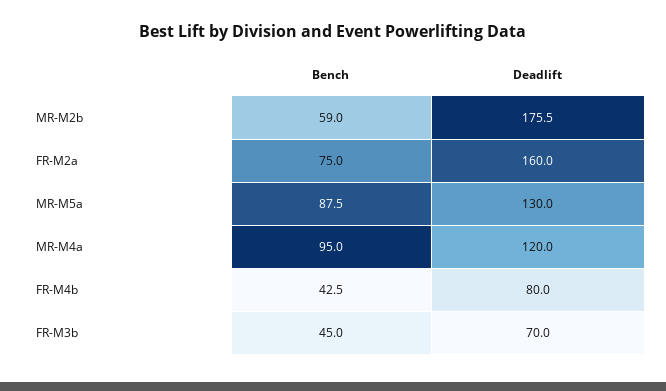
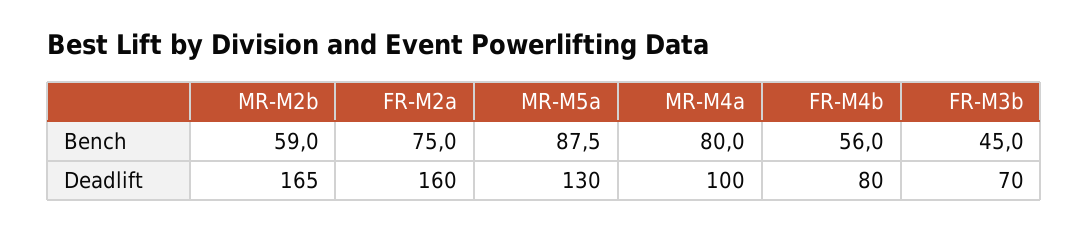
Deadlift, MR-M2b: 175.5 -> 165
Bench, MR-M4a: 95 -> 80
Deadlift, MR-M4a: 120 -> 100
Bench, FR-M4b: 42.5 -> 56

